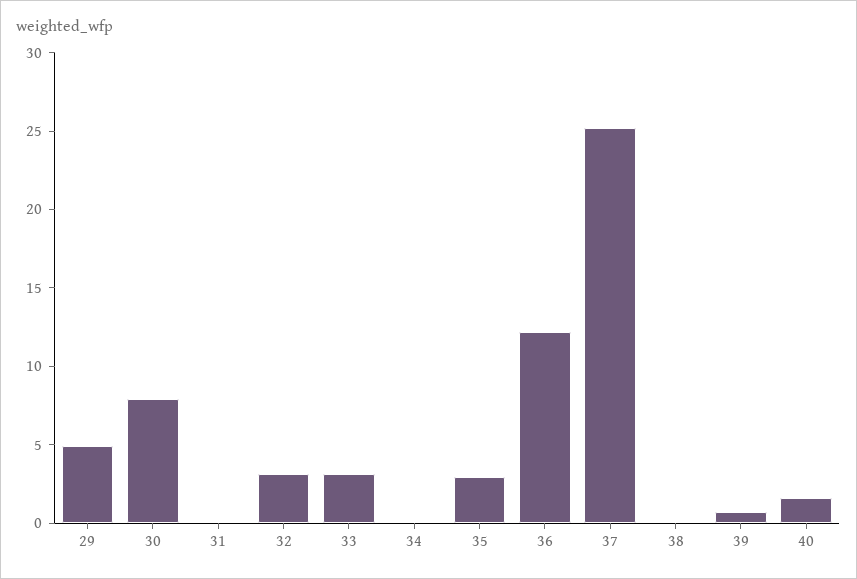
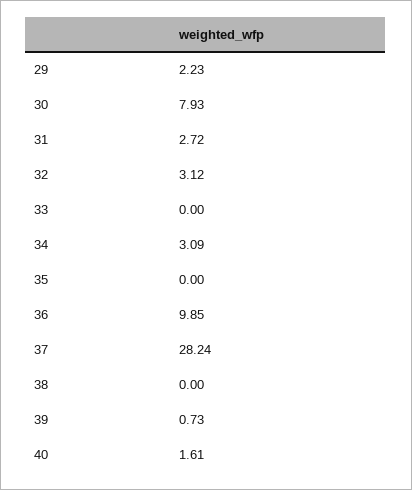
29: 5 -> 2.23
31: 0 -> 2.72
33: 3 -> 0
34: 0 -> 3.09
35: 3 -> 0
36: 12 -> 9.85
37: 25 -> 28.24

